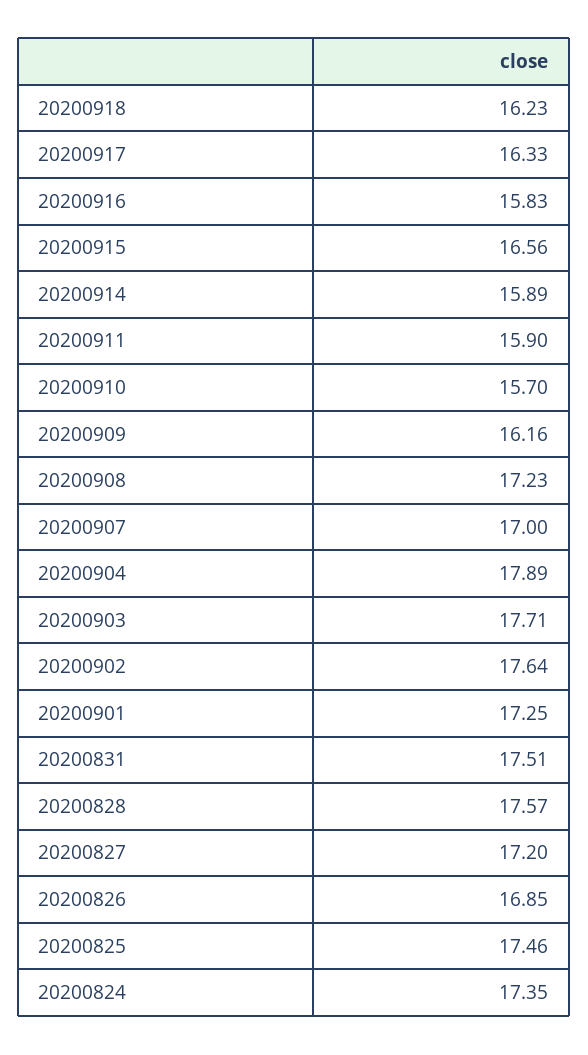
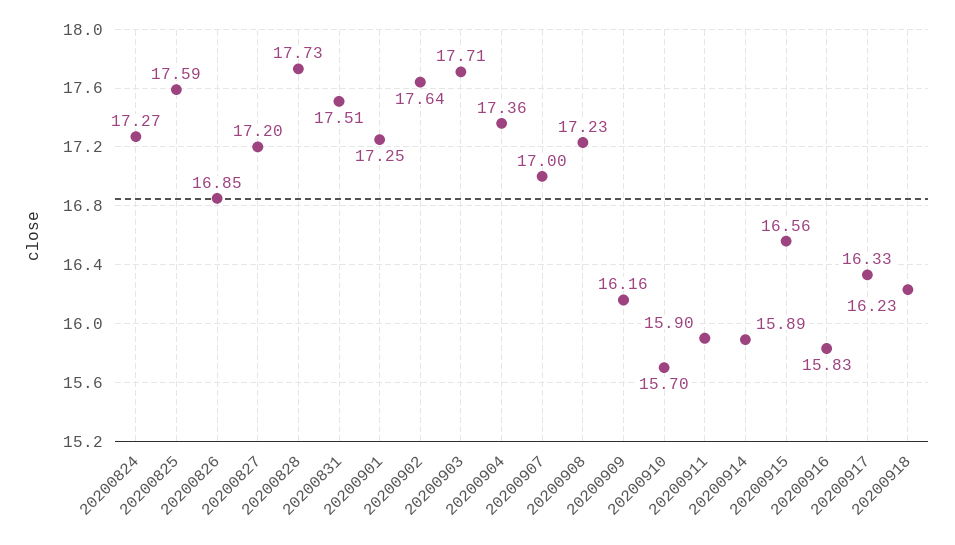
20200904: 17.89 -> 17.36
20200828: 17.57 -> 17.73
20200825: 17.46 -> 17.59
20200824: 17.35 -> 17.27

